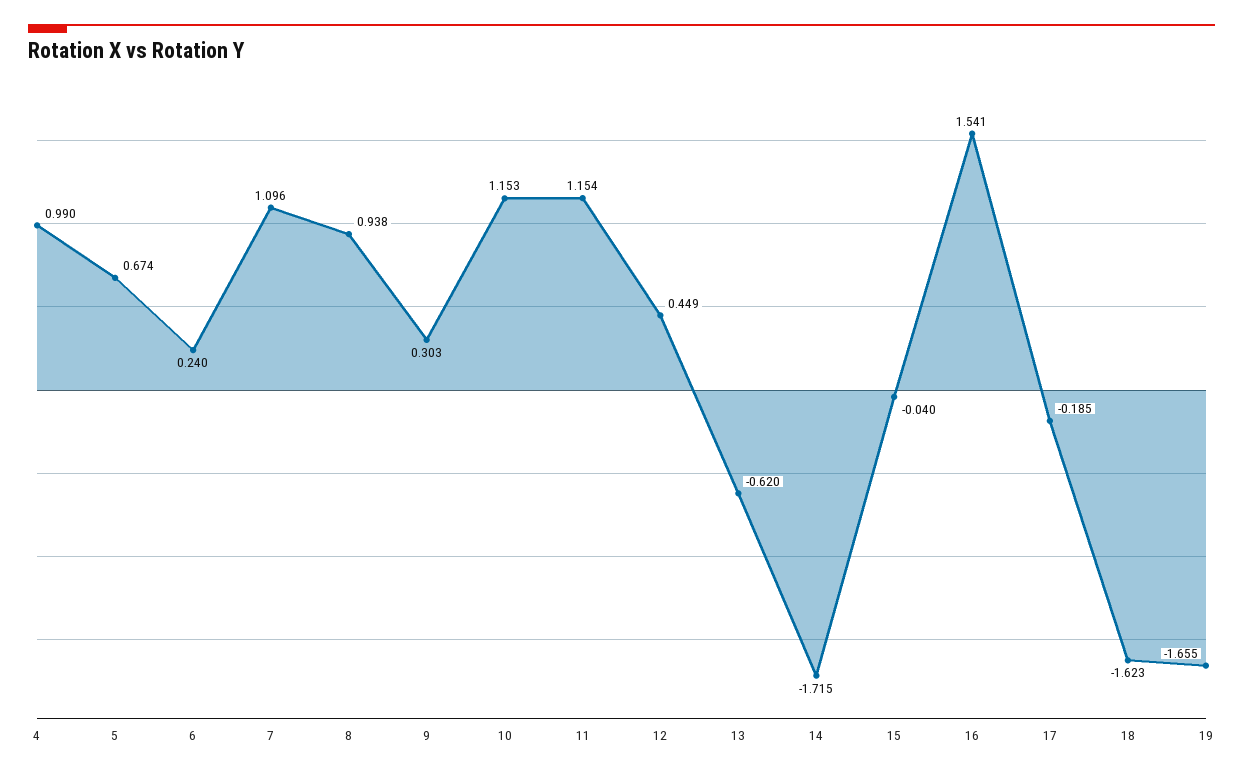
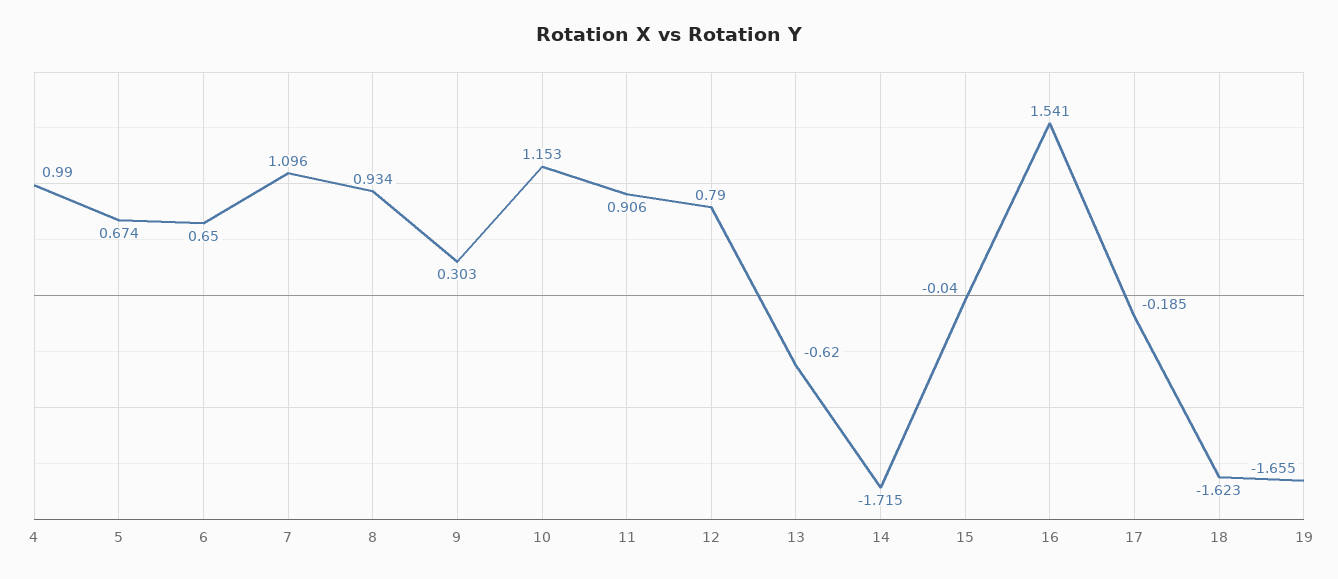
6: 0.24 -> 0.65
8: 0.938 -> 0.934
11: 1.154 -> 0.906
12: 0.449 -> 0.79

